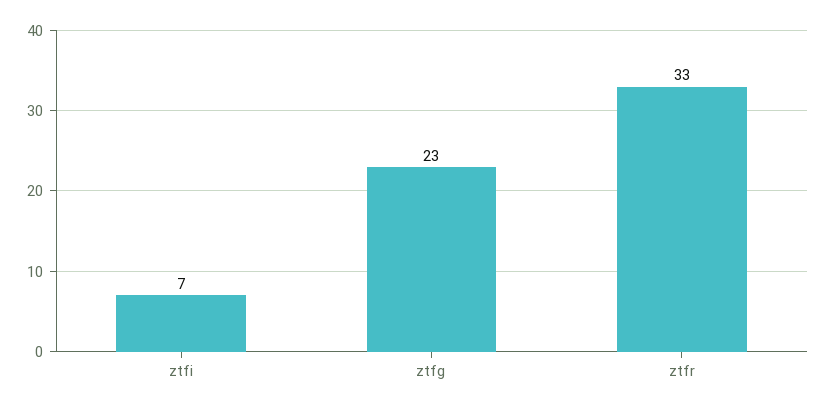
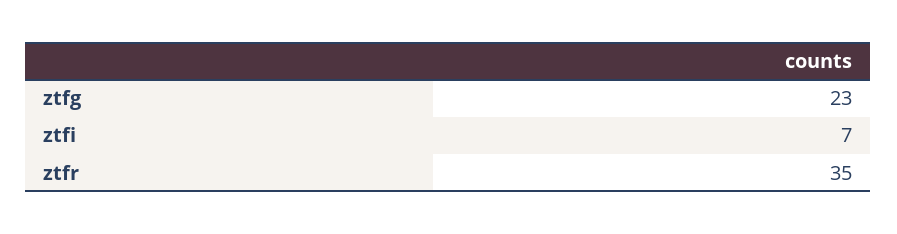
ztfr: 33 -> 35

